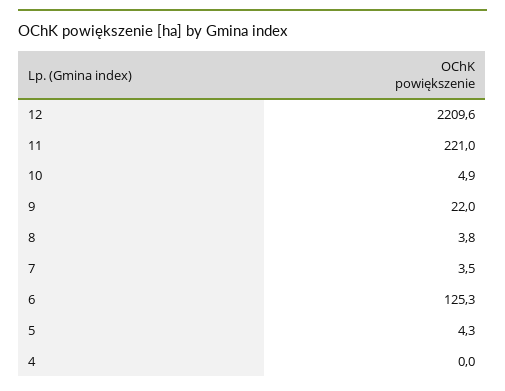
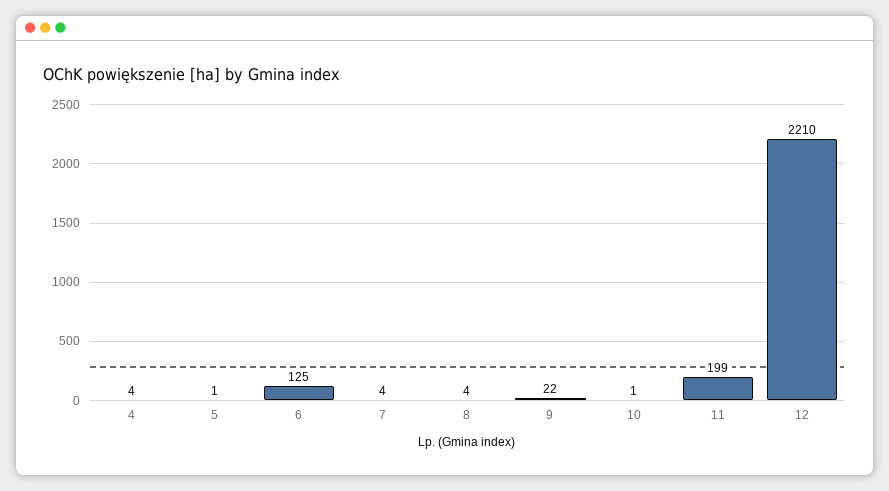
11: 221 -> 199
10: 4.9 -> 1
5: 4.3 -> 1
4: 0 -> 4

